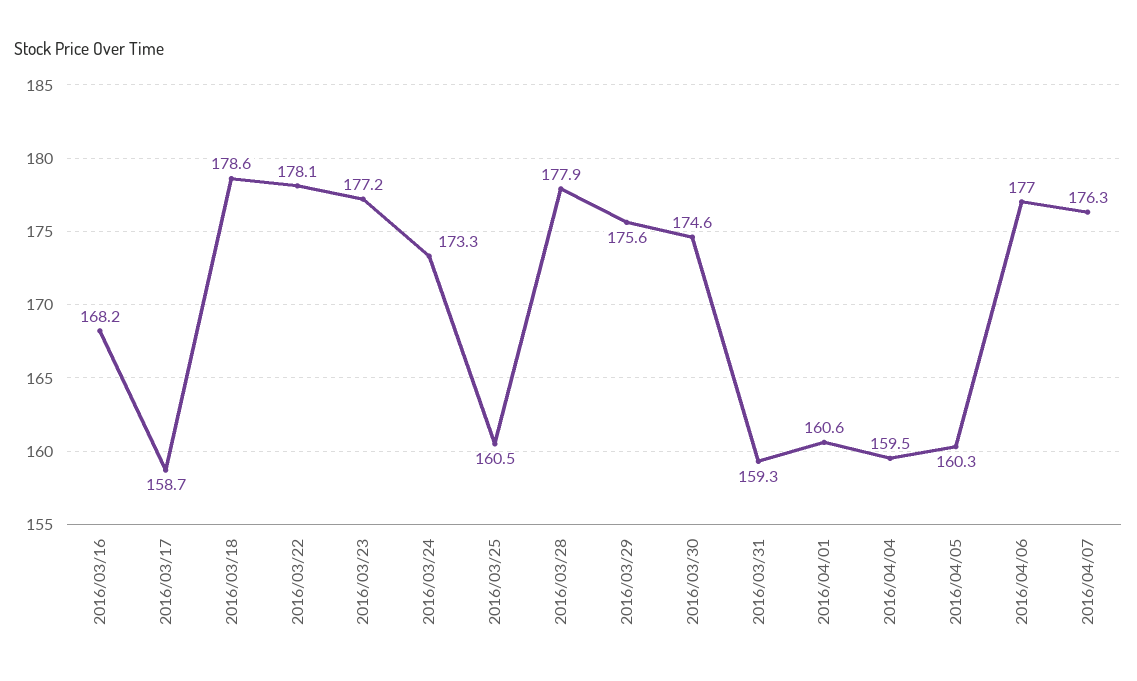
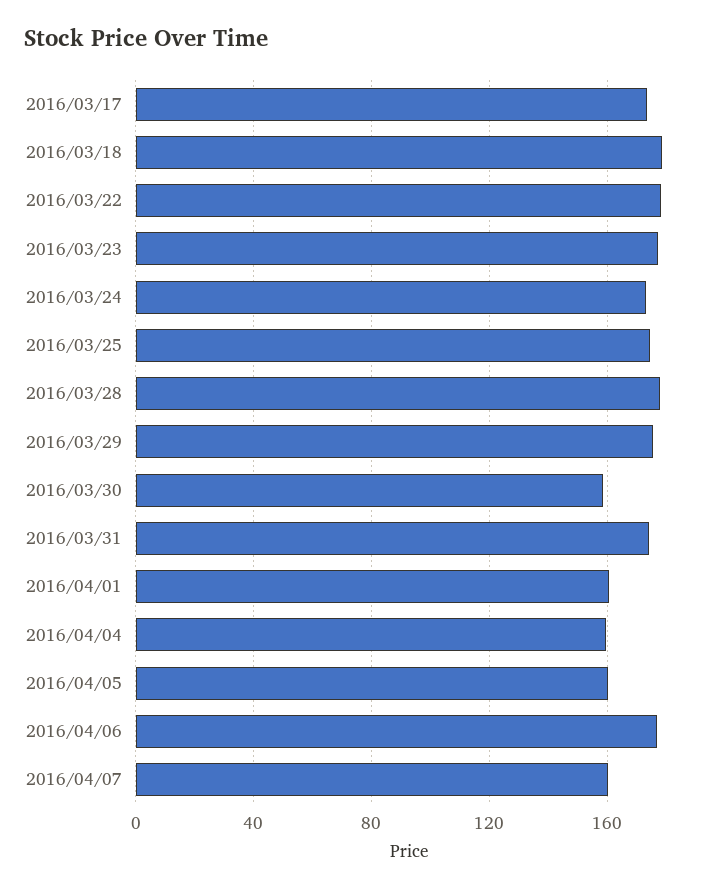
2016/03/16: 168.2 -> none
2016/03/17: 158.7 -> 175
2016/03/25: 160.5 -> 175
2016/03/30: 174.6 -> 160
2016/03/31: 159.3 -> 175
2016/04/07: 176.3 -> 160

